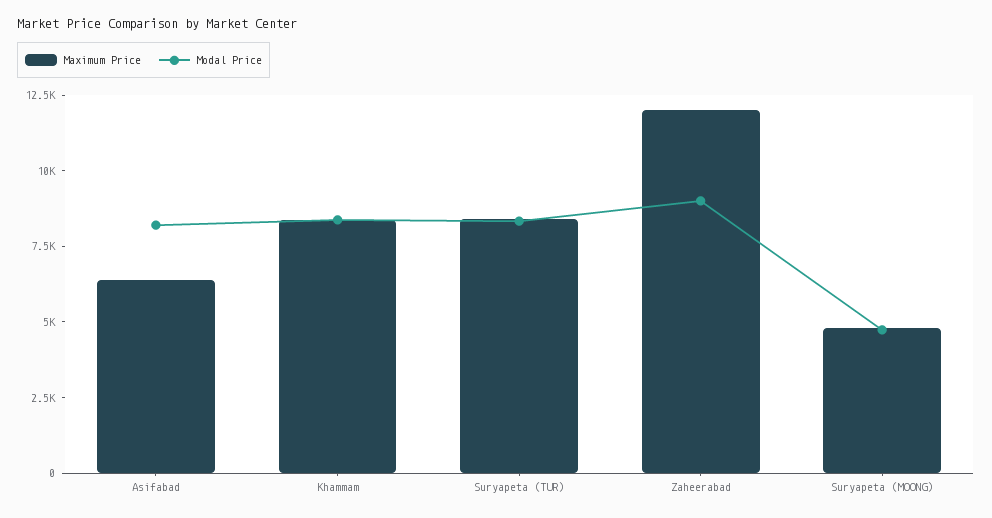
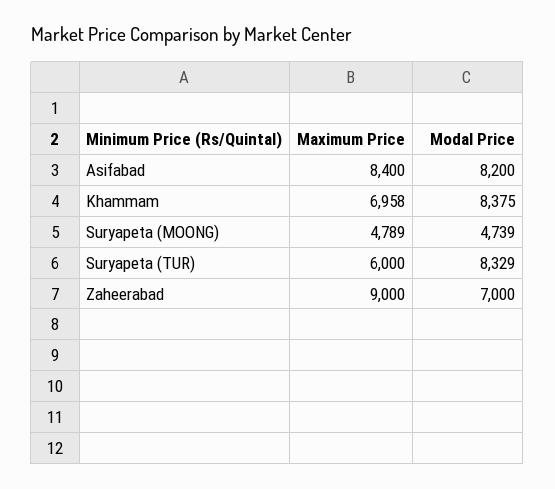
Maximum Price, Asifabad: 6500 -> 8400
Maximum Price, Khammam: 8500 -> 6958
Maximum Price, Suryapeta (TUR): 8500 -> 6000
Maximum Price, Zaheerabad: 12000 -> 9000
Modal Price, Zaheerabad: 9000 -> 7000

